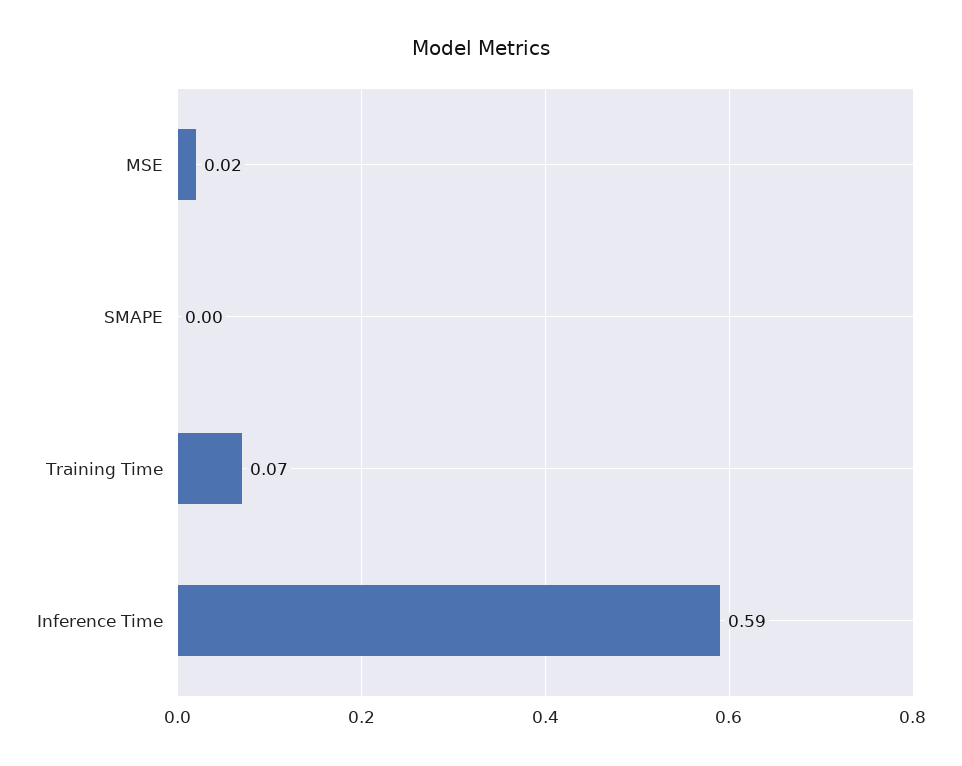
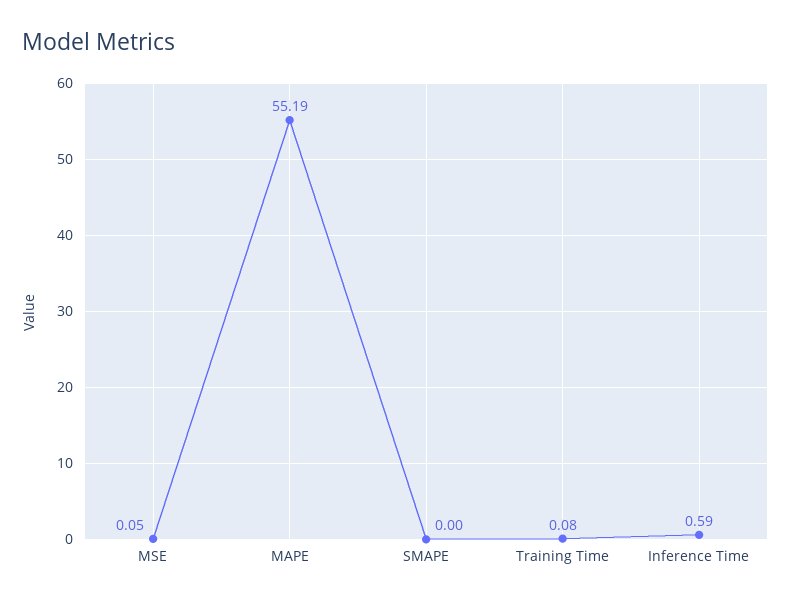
MSE: 0.02 -> 0.05
Training Time: 0.07 -> 0.08
MAPE: none -> 55.19

